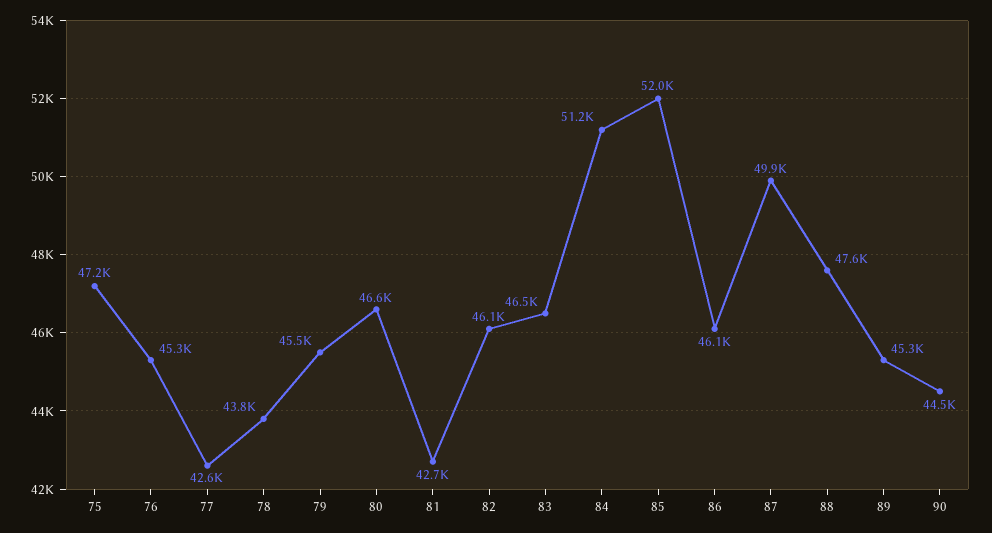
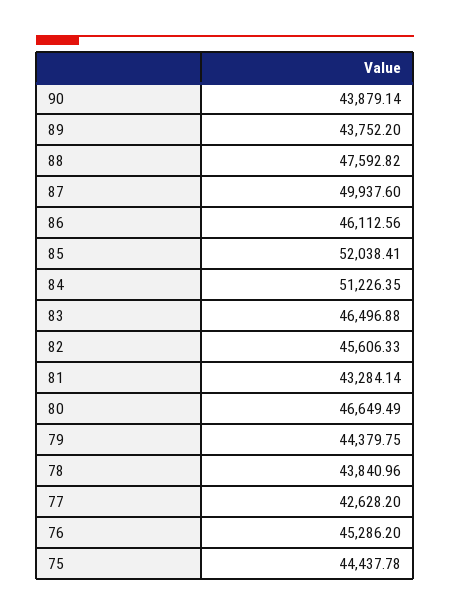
75: 47200 -> 44437.78
79: 45500 -> 44379.75
81: 42700 -> 43284.14
82: 46100 -> 45606.33
89: 45300 -> 43752.2
90: 44500 -> 43879.14

